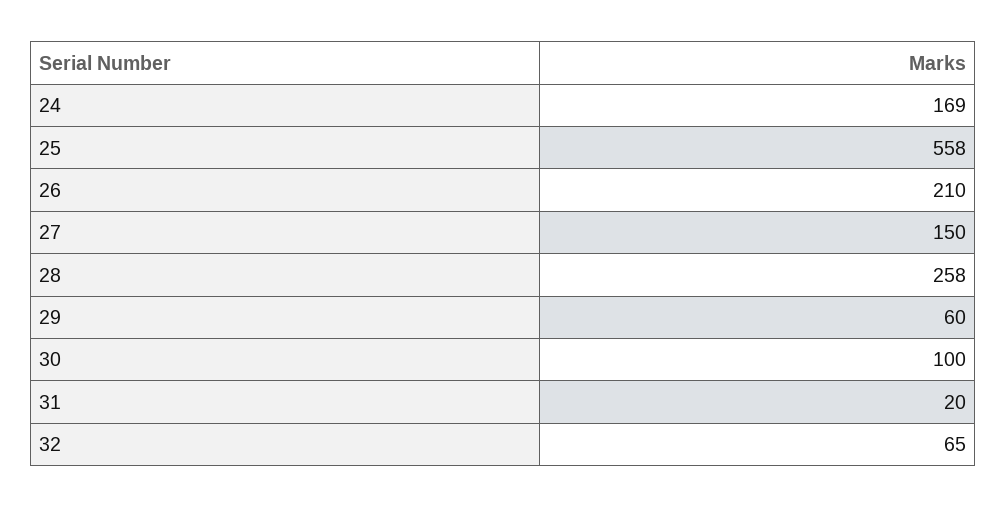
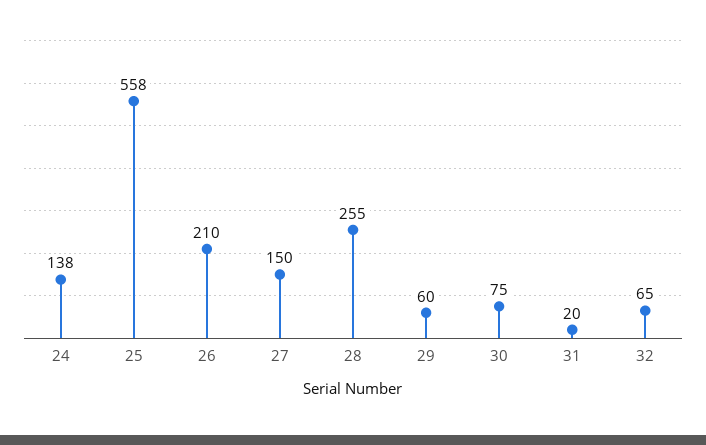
24: 169 -> 138
28: 258 -> 255
30: 100 -> 75

